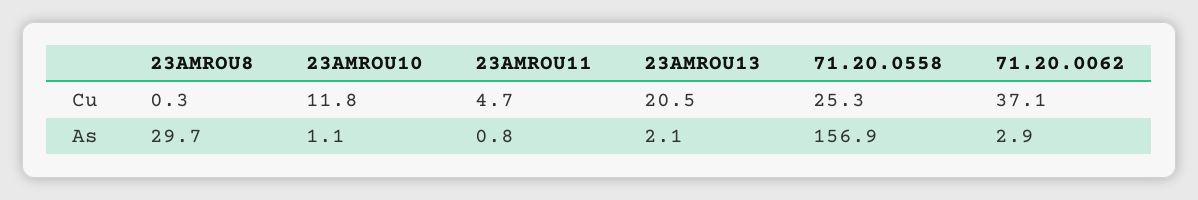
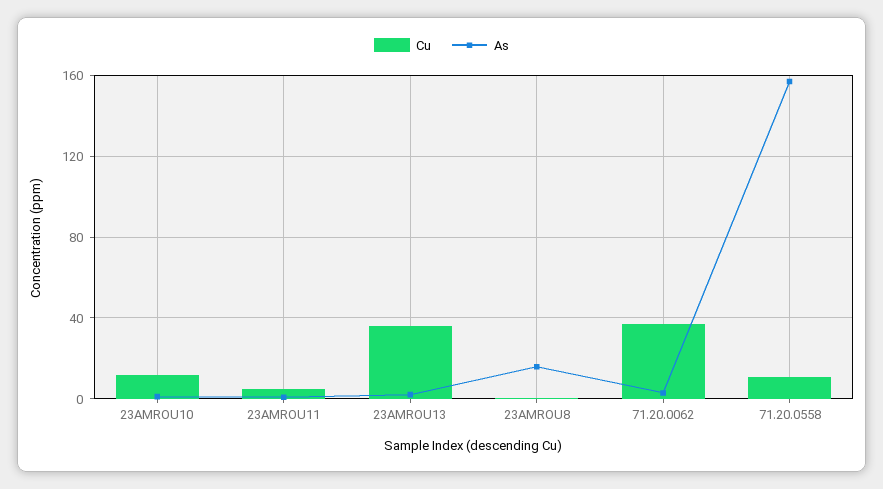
Cu, 23AMROU13: 20.5 -> 35
Cu, 71.20.0558: 25.3 -> 10
As, 23AMROU8: 29.7 -> 15

